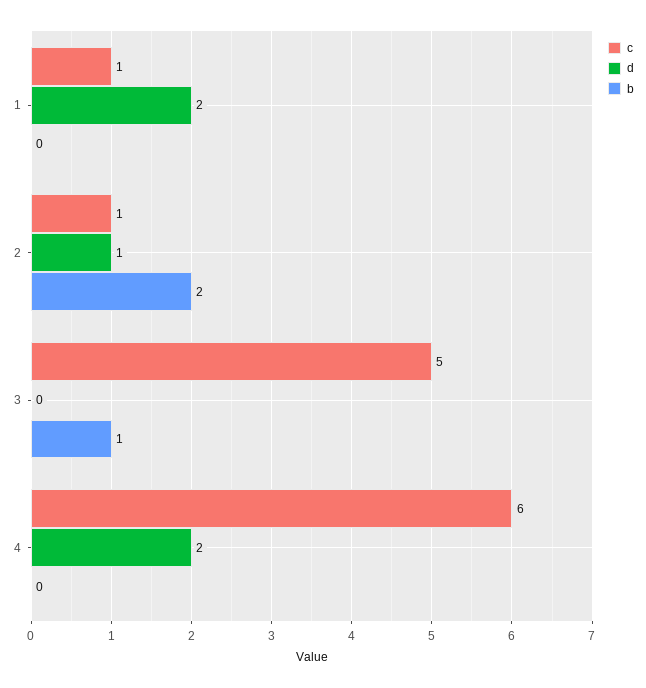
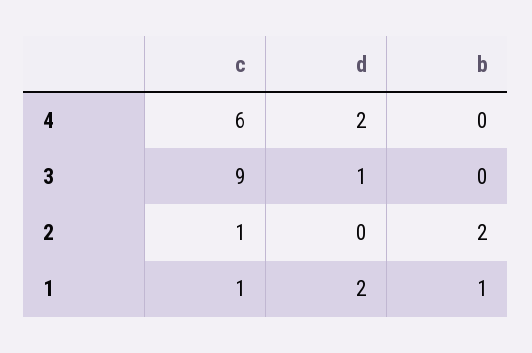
b, 1: 0 -> 1
d, 2: 1 -> 0
c, 3: 5 -> 9
d, 3: 0 -> 1
b, 3: 1 -> 0

